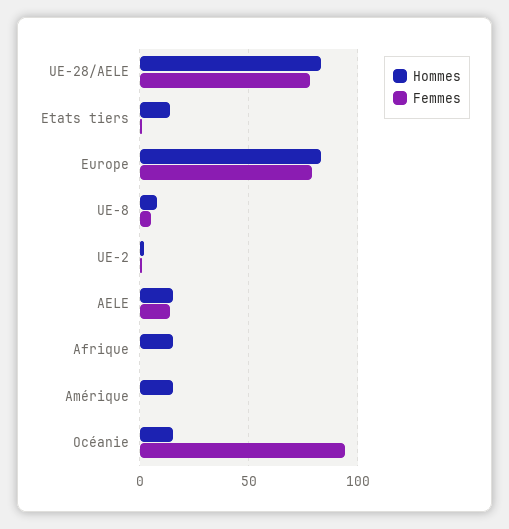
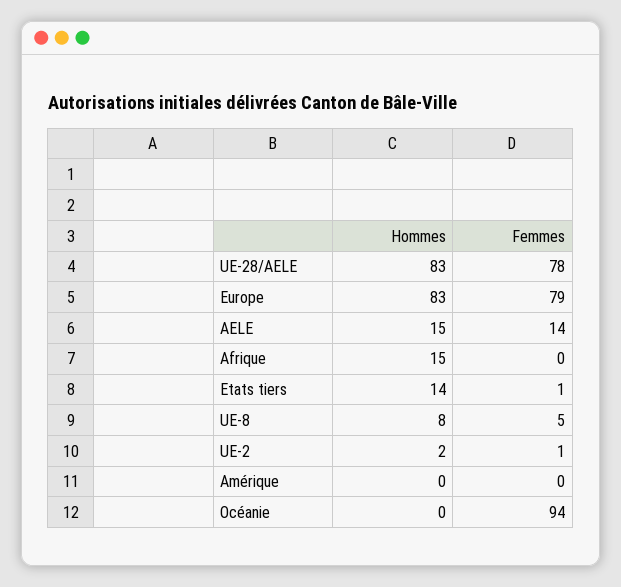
Hommes, Amérique: 15 -> 0
Hommes, Océanie: 15 -> 0

